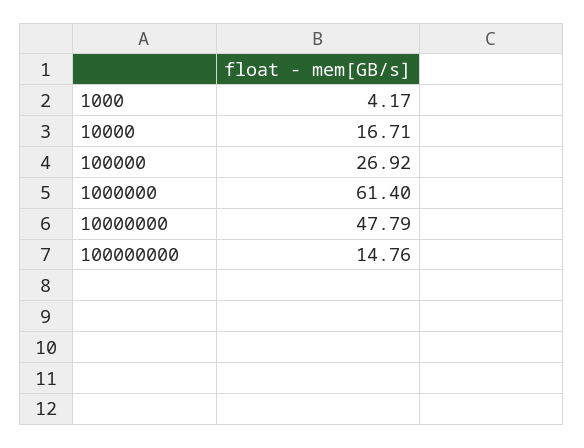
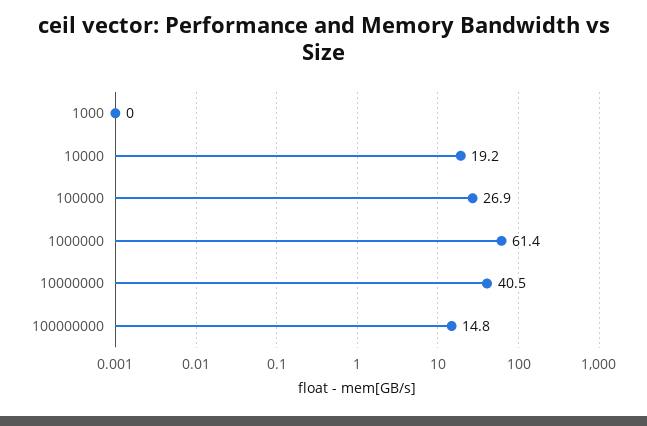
1000: 4.17 -> 0
10000: 16.71 -> 19.2
10000000: 47.79 -> 40.5

